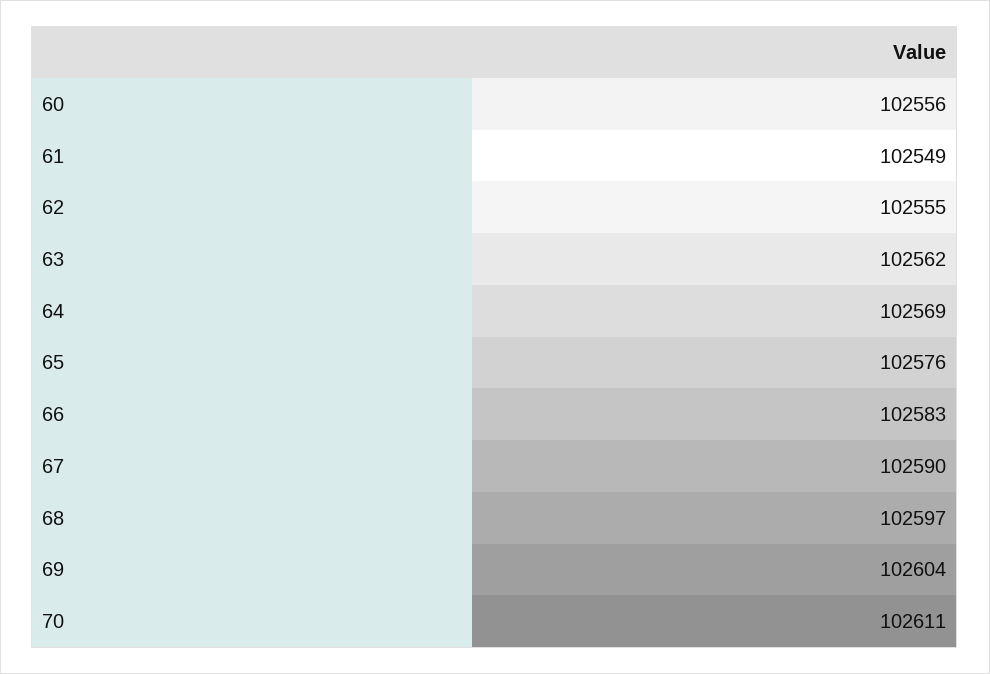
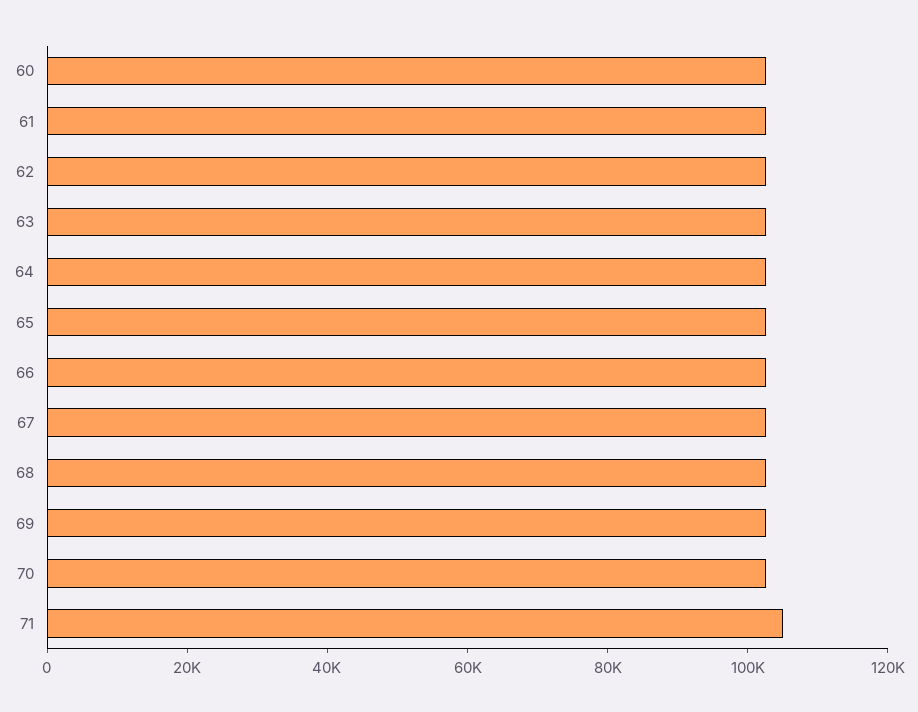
71: none -> 105000

